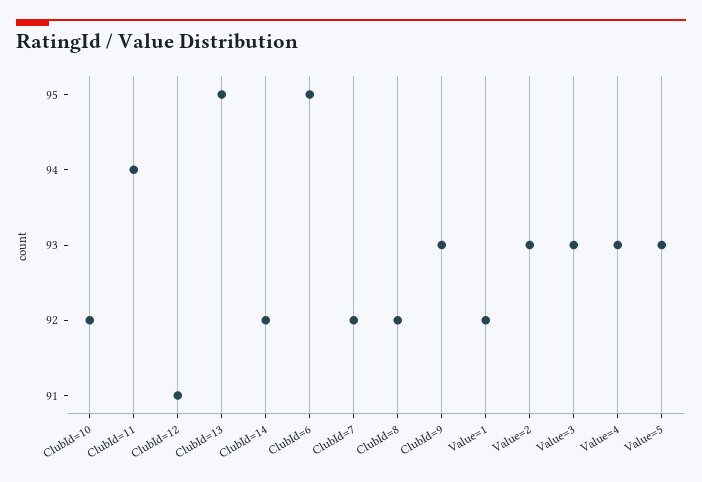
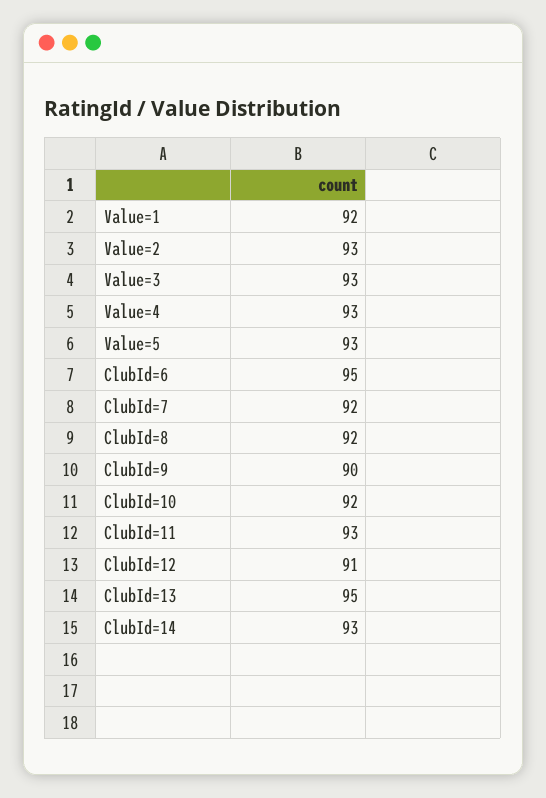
ClubId=11: 94 -> 93
ClubId=14: 92 -> 93
ClubId=9: 93 -> 90

